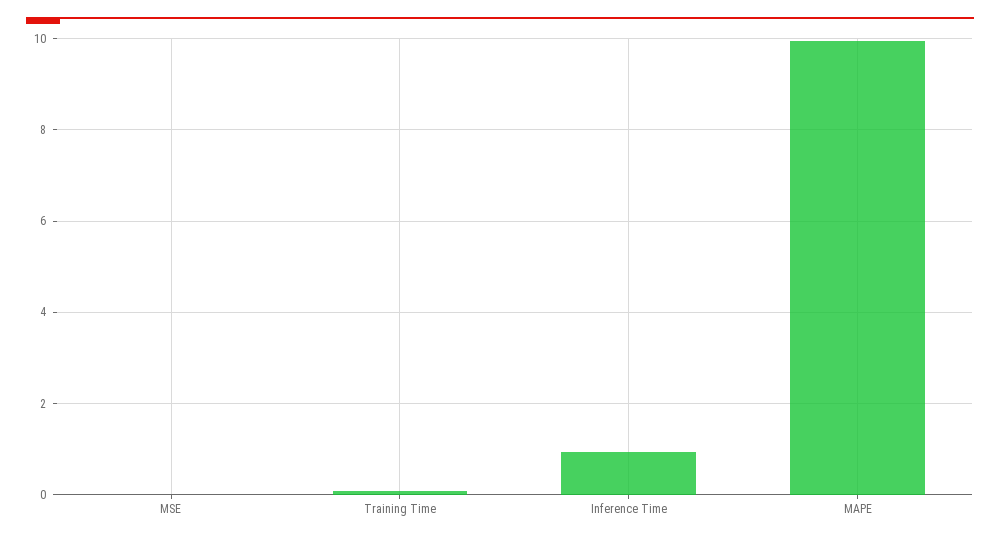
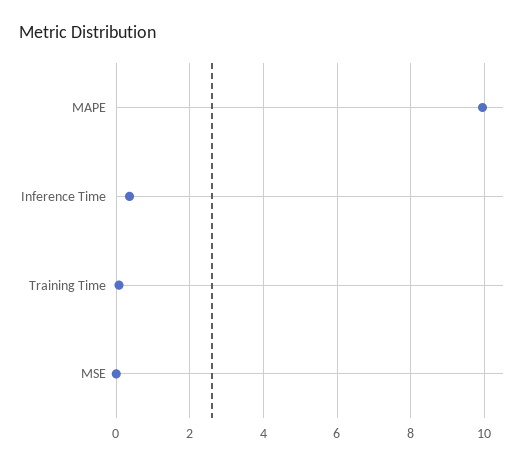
Inference Time: 1 -> 0.4

